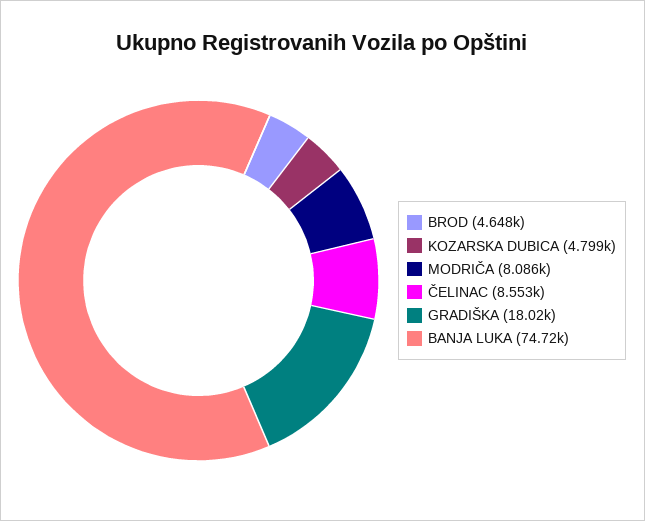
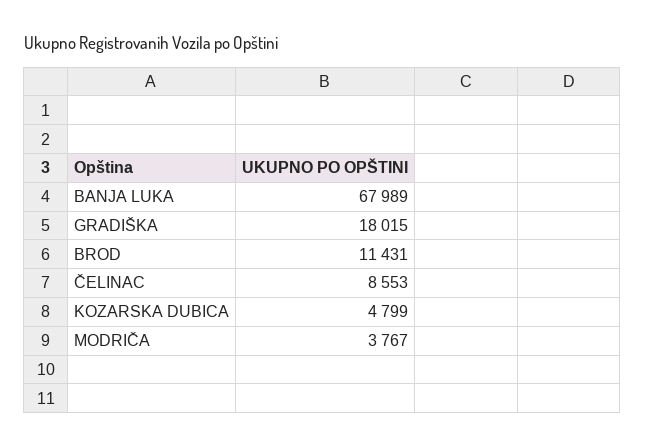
BROD: 4648 -> 11431
MODRIČA: 8086 -> 3767
BANJA LUKA: 74720 -> 67989

